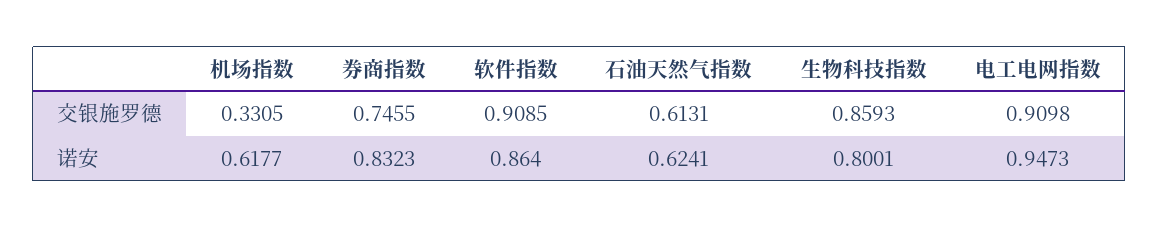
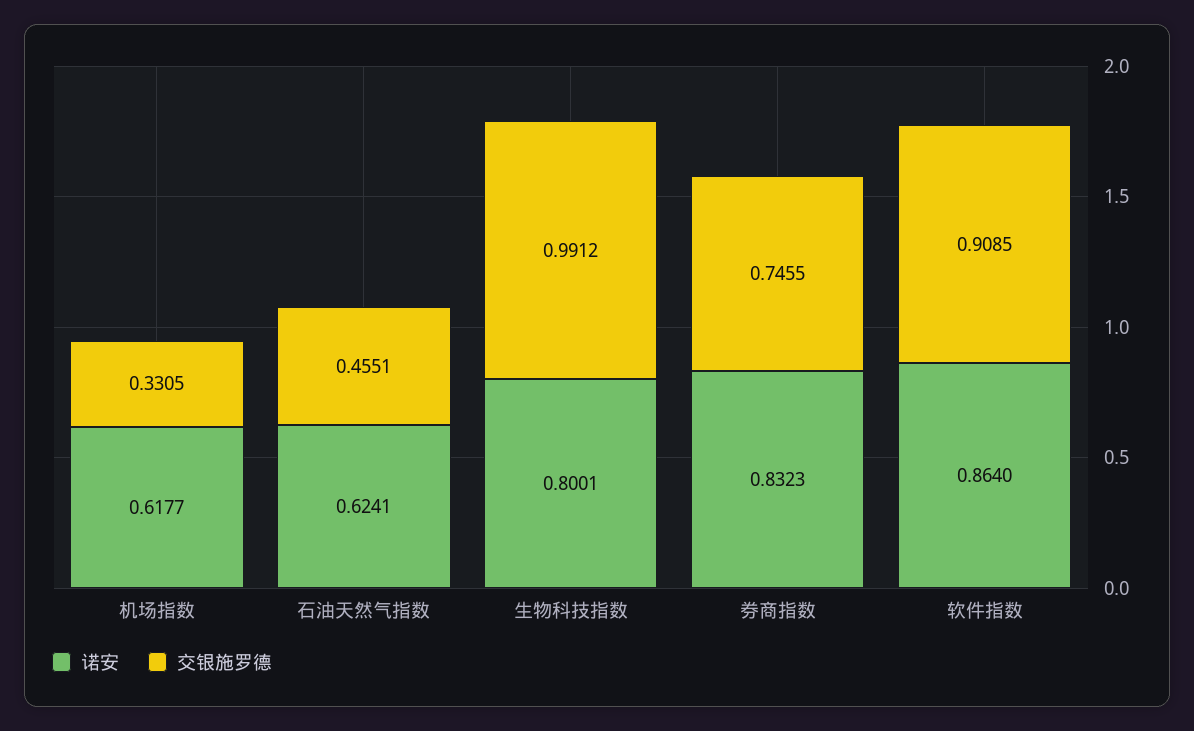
交银施罗德, 石油天然气指数: 0.6131 -> 0.4551
交银施罗德, 生物科技指数: 0.8593 -> 0.9912
交银施罗德, 电工电网指数: 0.9098 -> none
诺安, 电工电网指数: 0.9473 -> none

